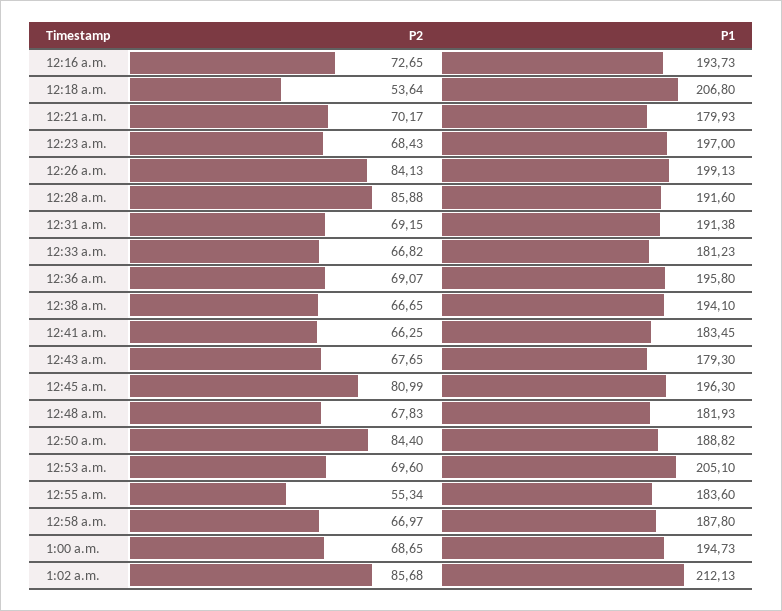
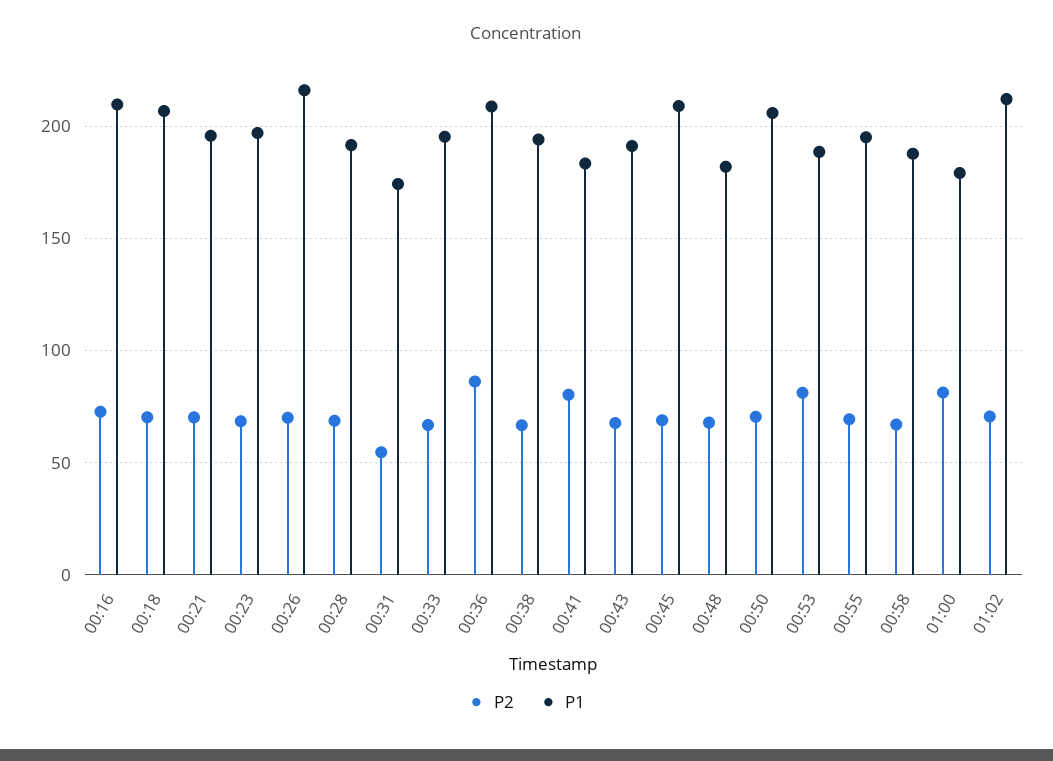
P1, 12:16 a.m.: 193.73 -> 210
P2, 12:18 a.m.: 53.64 -> 70
P1, 12:21 a.m.: 179.93 -> 195
P2, 12:26 a.m.: 84.13 -> 70
P1, 12:26 a.m.: 199.13 -> 215
P2, 12:28 a.m.: 85.88 -> 70
P2, 12:31 a.m.: 69.15 -> 55
P1, 12:31 a.m.: 191.38 -> 175
P1, 12:33 a.m.: 181.23 -> 195
P2, 12:36 a.m.: 69.07 -> 85
P1, 12:36 a.m.: 195.8 -> 210
P2, 12:41 a.m.: 66.25 -> 80
P1, 12:43 a.m.: 179.3 -> 190
P2, 12:45 a.m.: 80.99 -> 70
P1, 12:45 a.m.: 196.3 -> 210
P2, 12:50 a.m.: 84.4 -> 70
P1, 12:50 a.m.: 188.82 -> 205
P2, 12:53 a.m.: 69.6 -> 80
P1, 12:53 a.m.: 205.1 -> 190
P2, 12:55 a.m.: 55.34 -> 70
P1, 12:55 a.m.: 183.6 -> 195
P2, 1:00 a.m.: 68.65 -> 80
P1, 1:00 a.m.: 194.73 -> 180
P2, 1:02 a.m.: 85.68 -> 70

